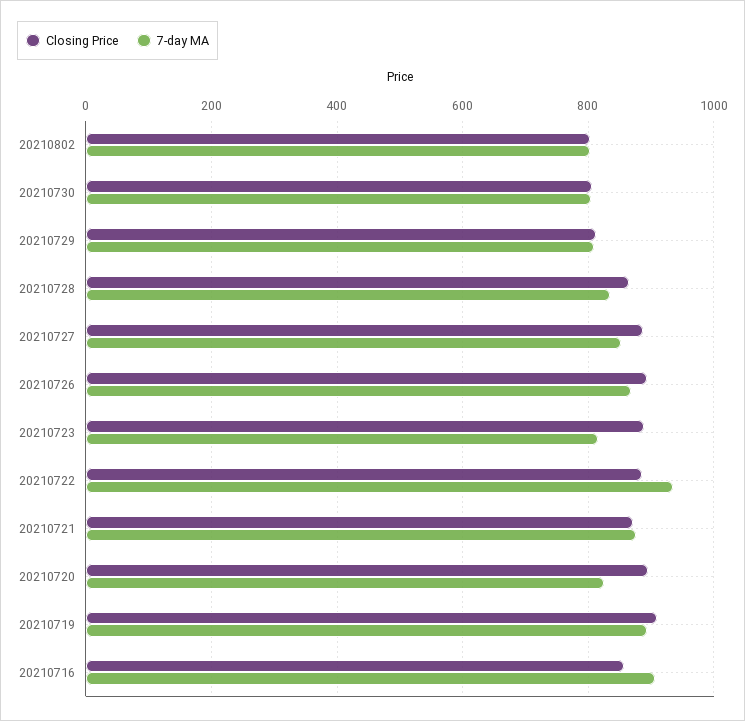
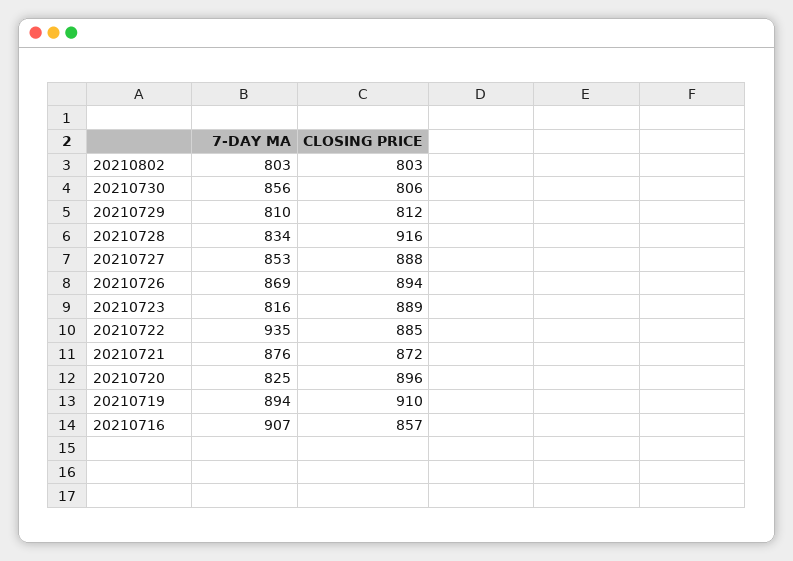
7-day MA, 20210730: 800 -> 856
Closing Price, 20210728: 860 -> 916

